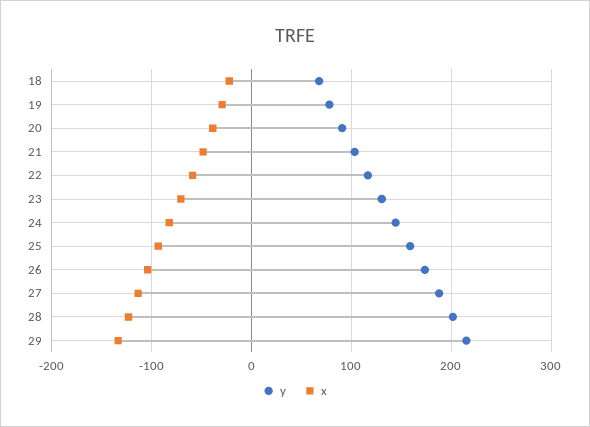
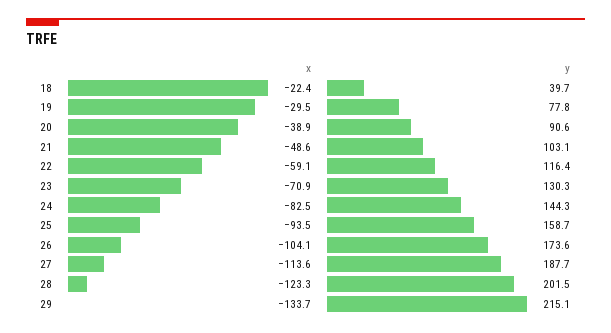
y, 18: 70 -> 39.7

